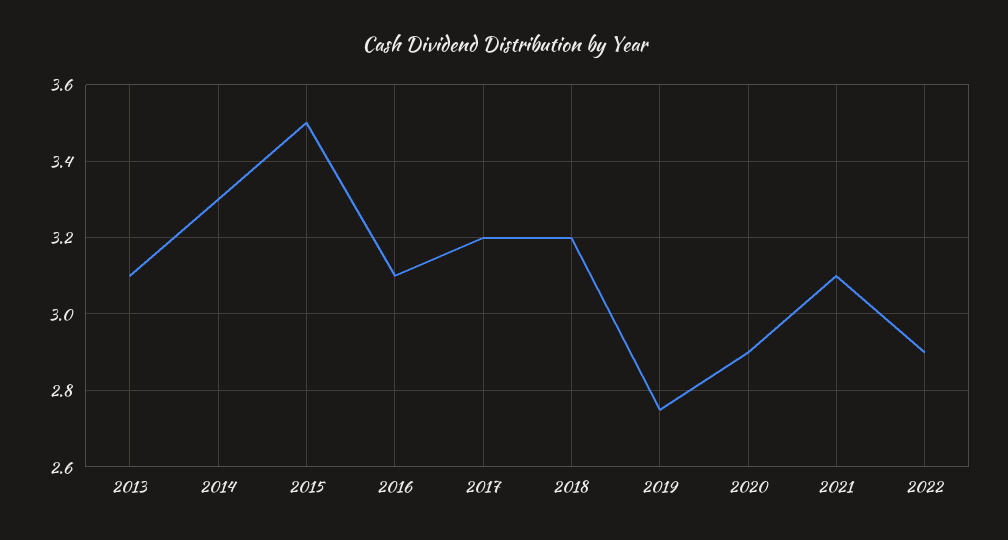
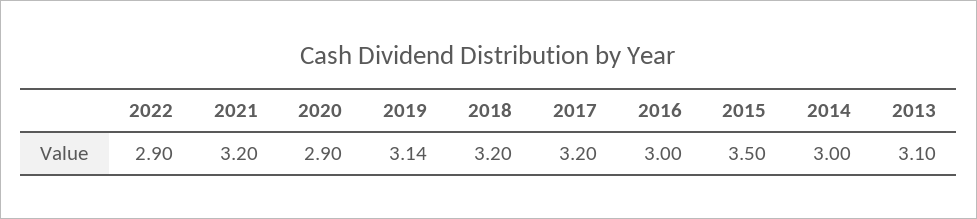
2014: 3.3 -> 3
2016: 3.1 -> 3
2019: 2.75 -> 3.14
2021: 3.1 -> 3.2

